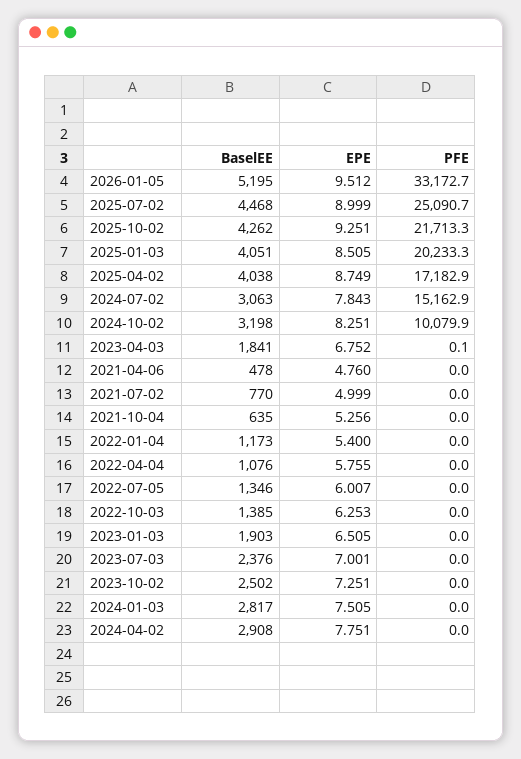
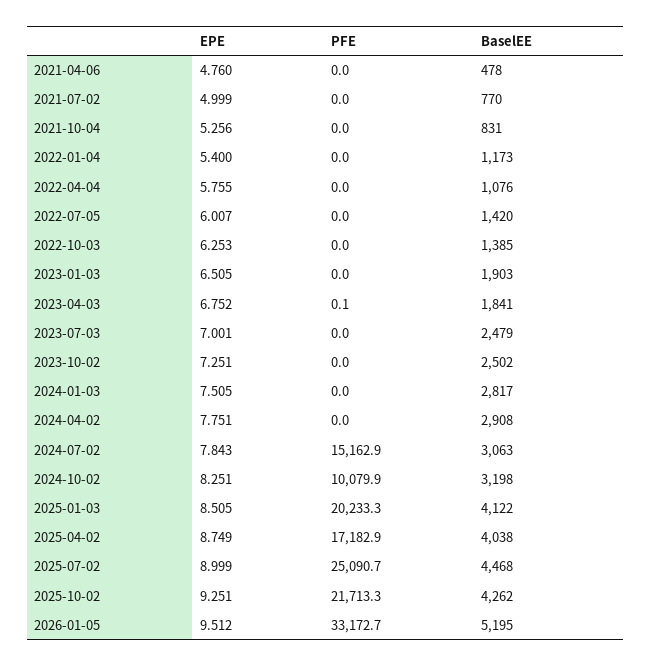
BaselEE, 2025-01-03: 4051 -> 4122
BaselEE, 2021-10-04: 635 -> 831
BaselEE, 2022-07-05: 1346 -> 1420
BaselEE, 2023-07-03: 2376 -> 2479

